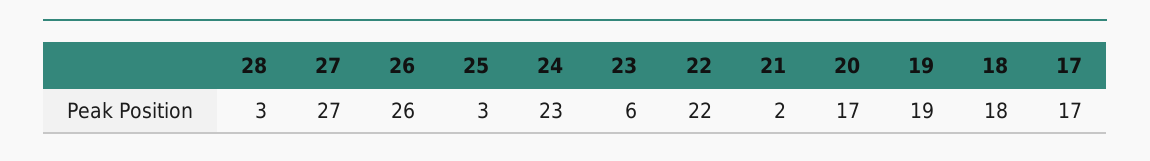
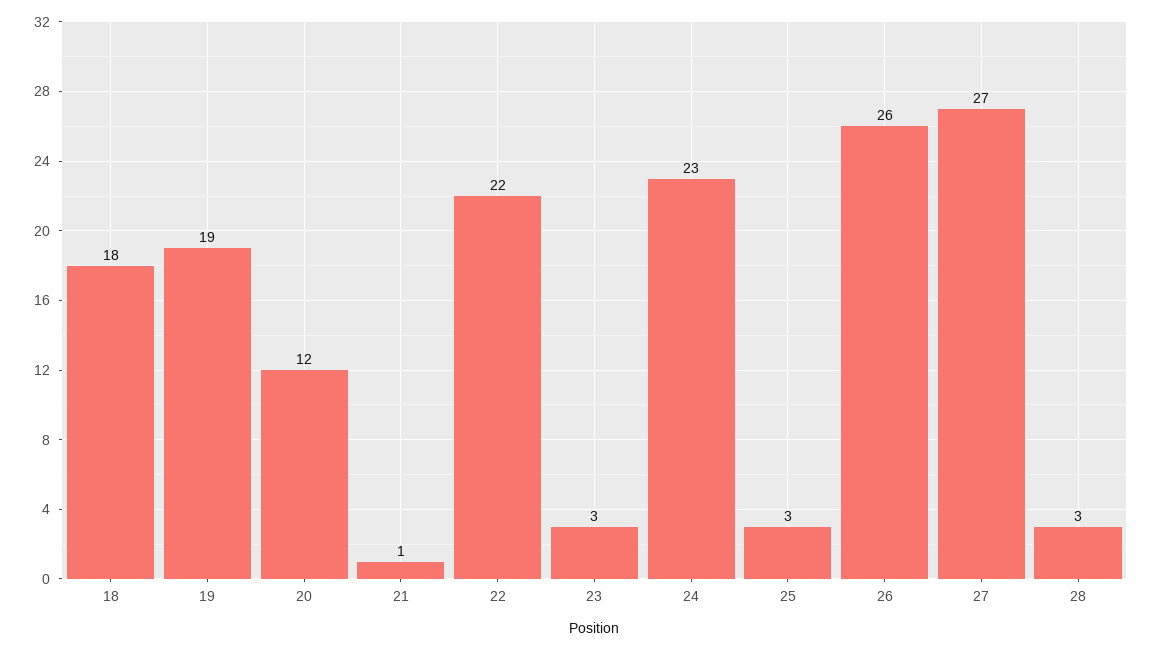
23: 6 -> 3
21: 2 -> 1
20: 17 -> 12
17: 17 -> none

